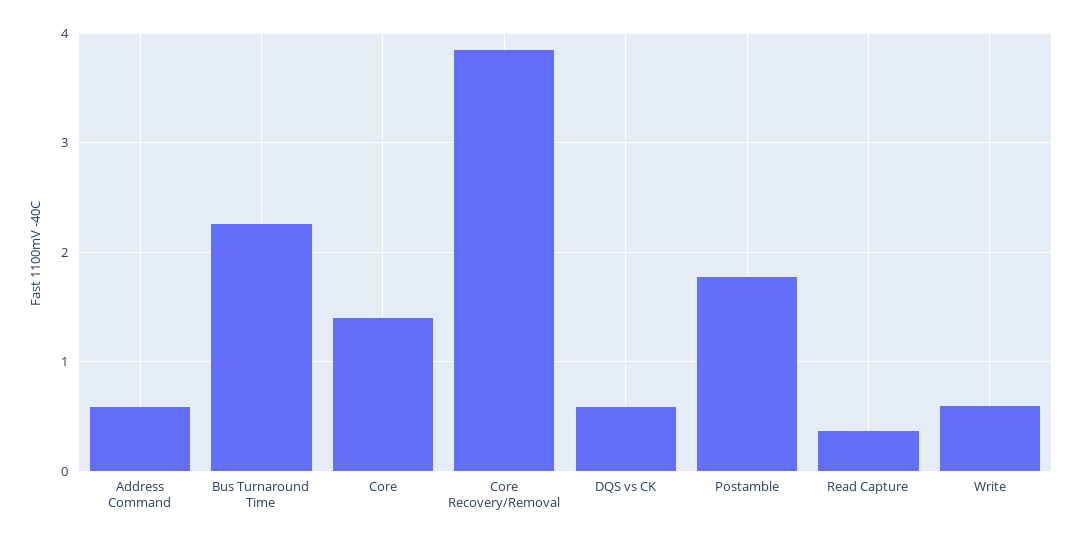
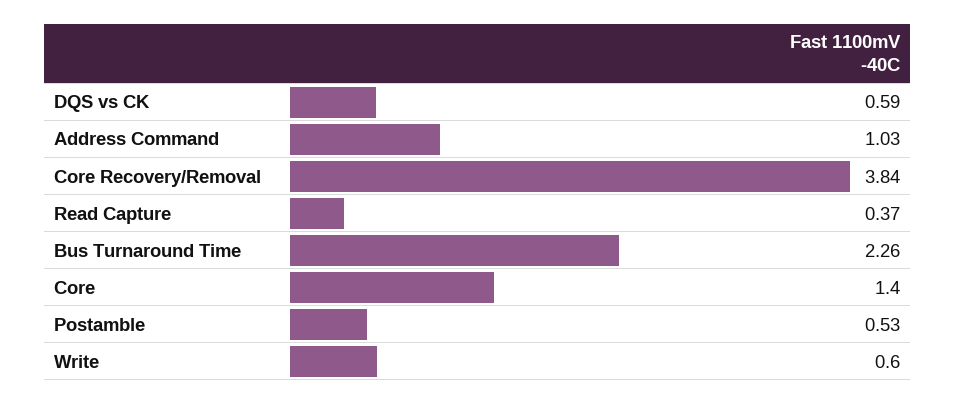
Address Command: 0.6 -> 1.03
Postamble: 1.8 -> 0.53

